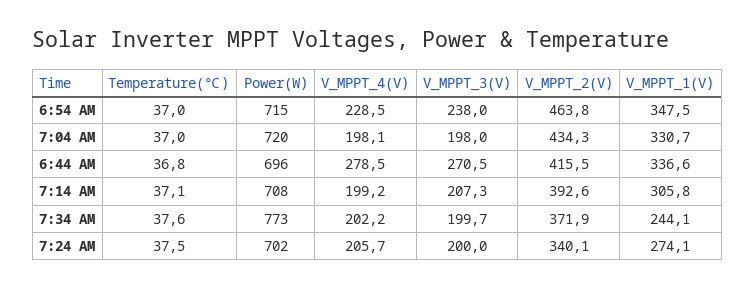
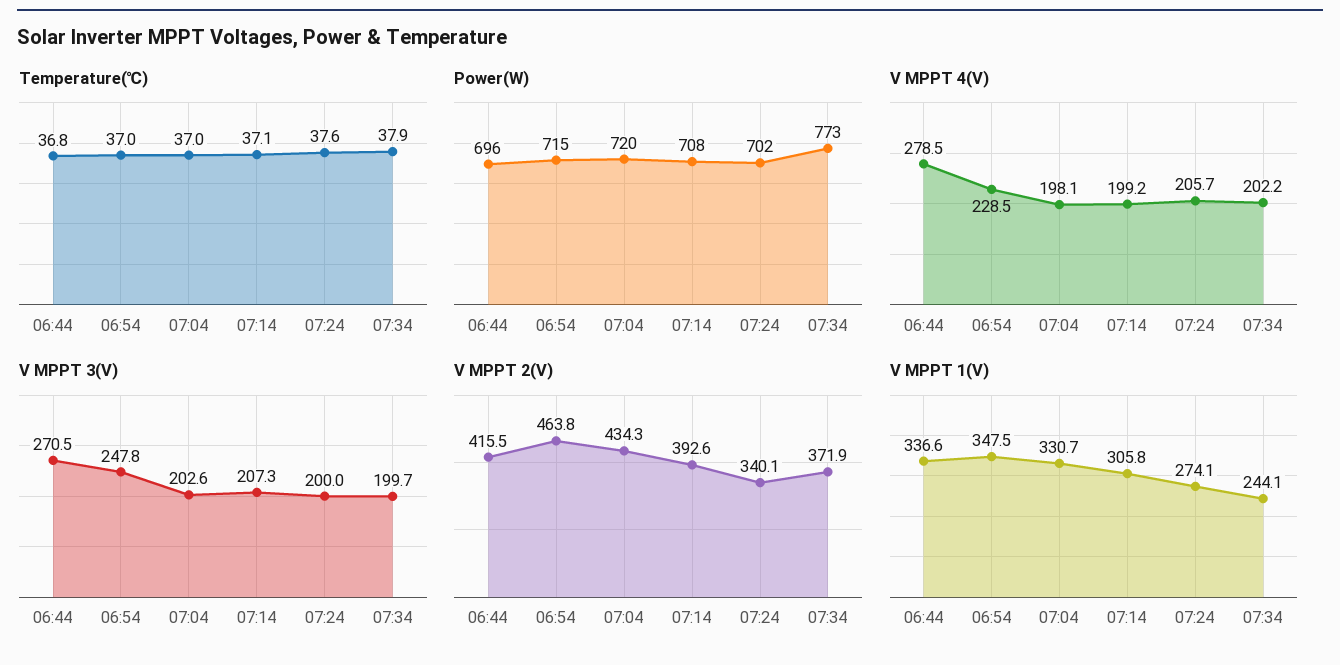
V_MPPT_3(V), 6:54 AM: 238 -> 247.8
V_MPPT_3(V), 7:04 AM: 198 -> 202.6
Temperature(℃), 7:34 AM: 37.6 -> 37.9
Temperature(℃), 7:24 AM: 37.5 -> 37.6

